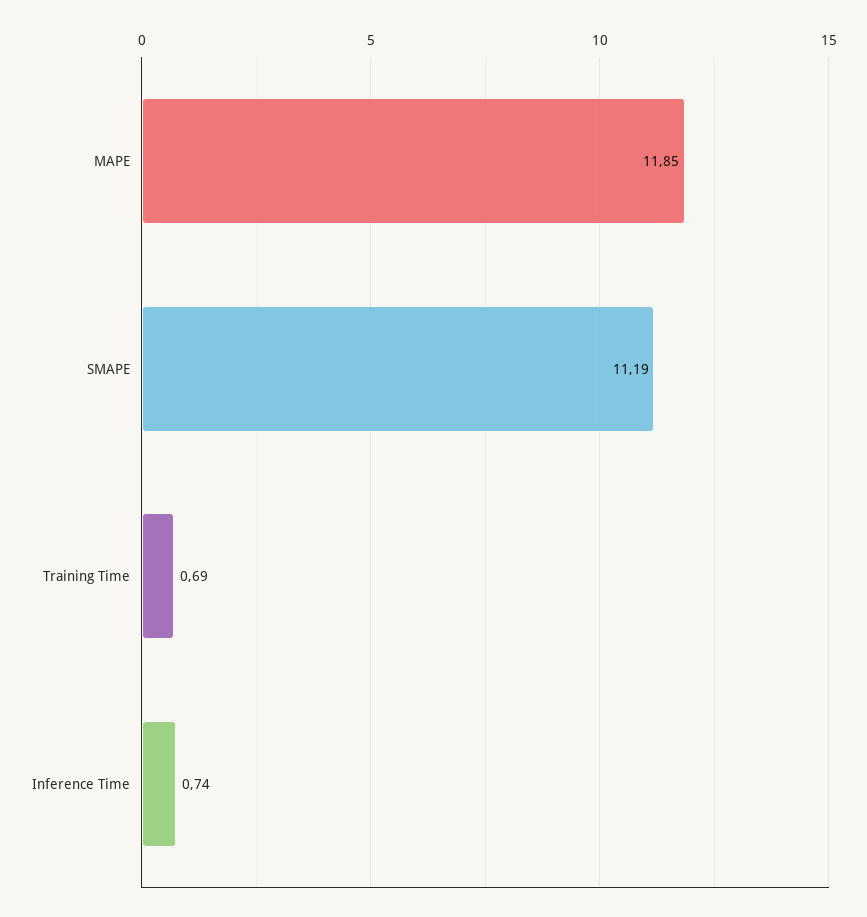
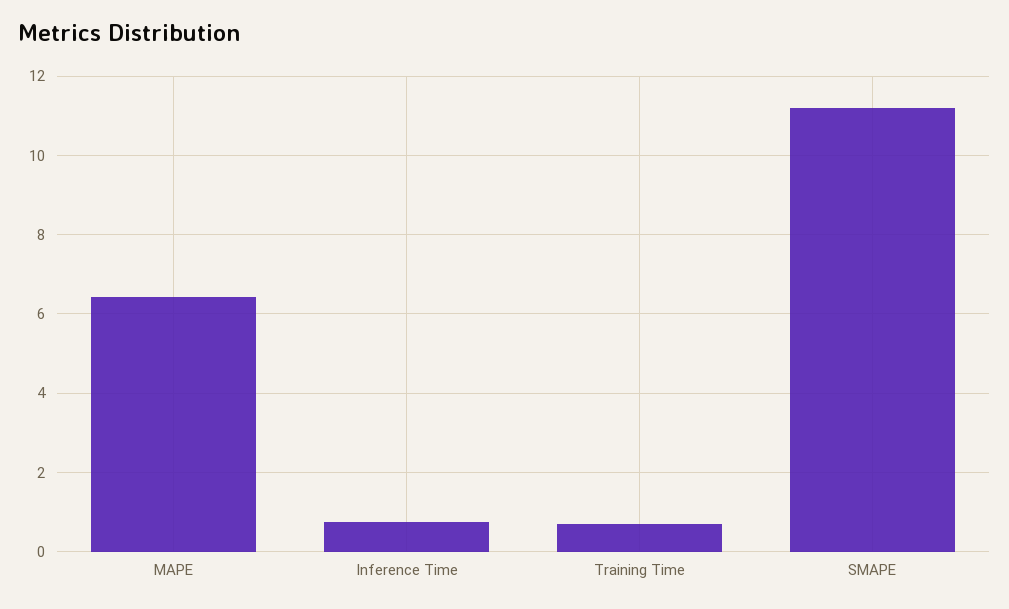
MAPE: 11.85 -> 6.4

